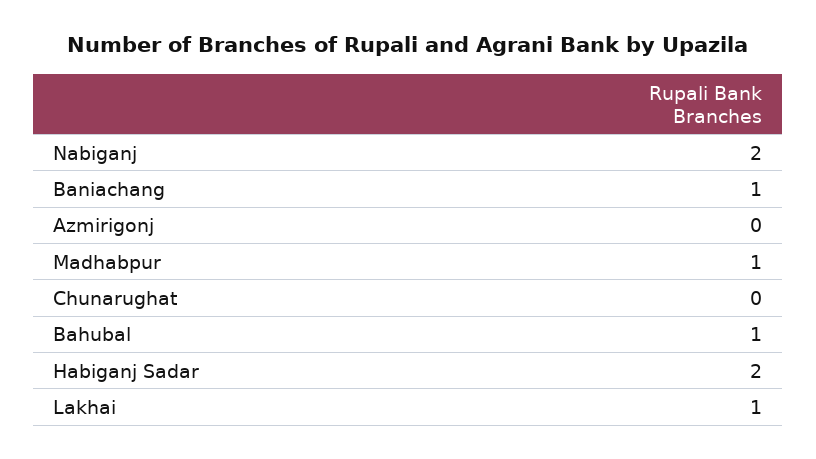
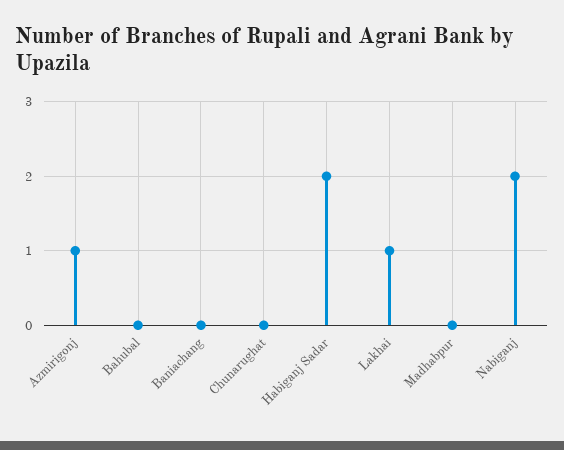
Baniachang: 1 -> 0
Azmirigonj: 0 -> 1
Madhabpur: 1 -> 0
Bahubal: 1 -> 0

